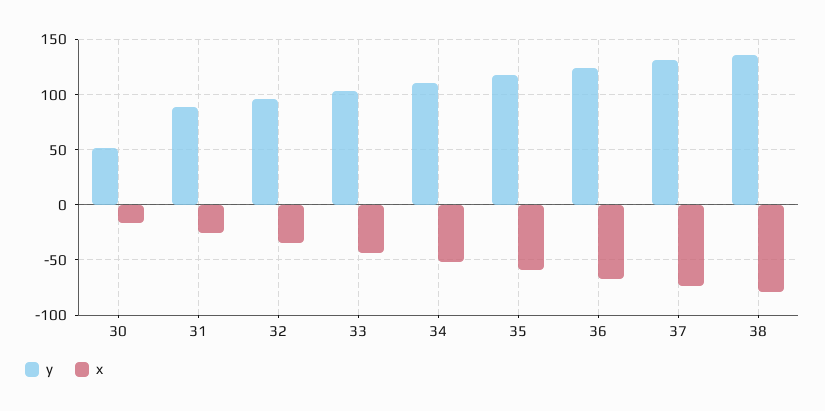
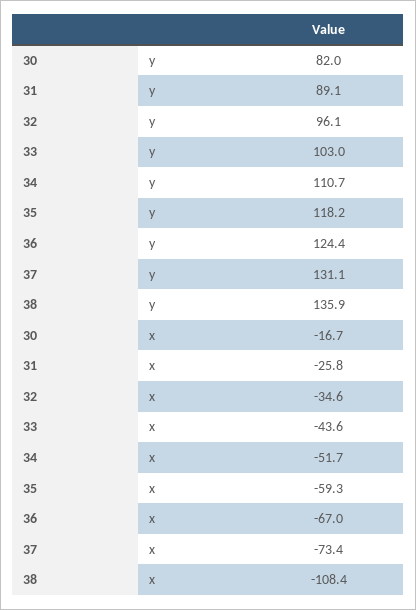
y, 30: 50 -> 82
x, 38: -80 -> -108.4

